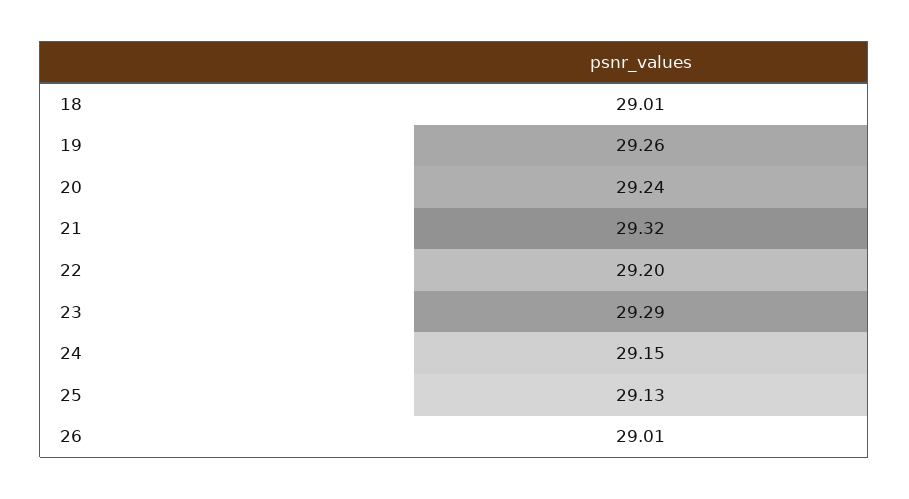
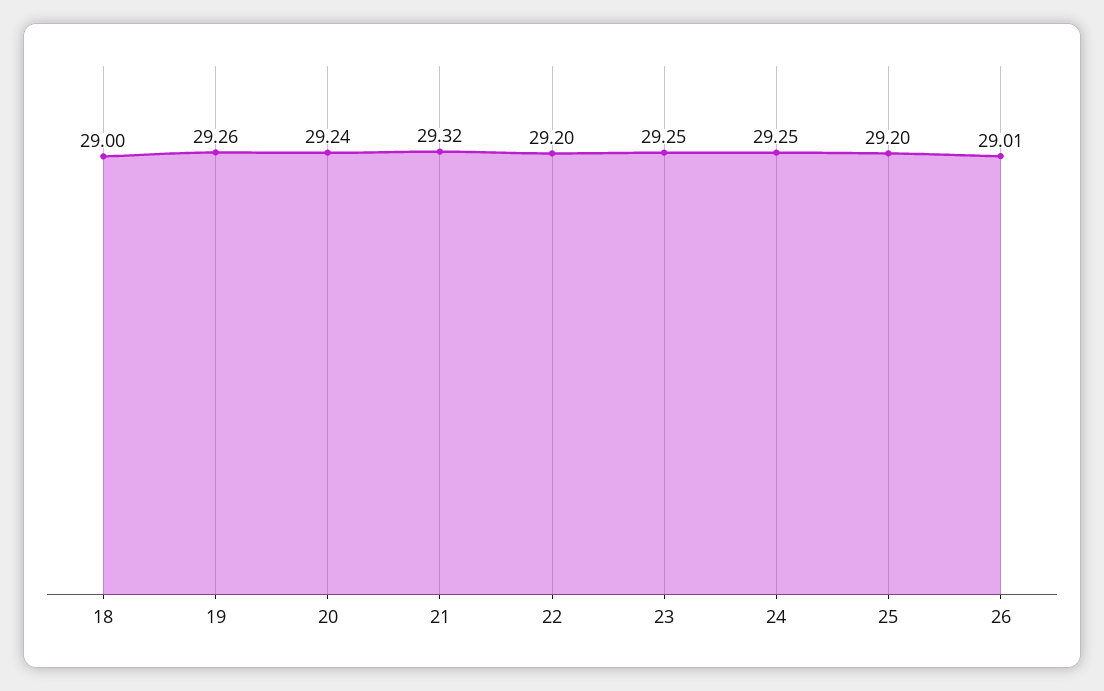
18: 29.01 -> 29
23: 29.29 -> 29.25
24: 29.15 -> 29.25
25: 29.13 -> 29.2

